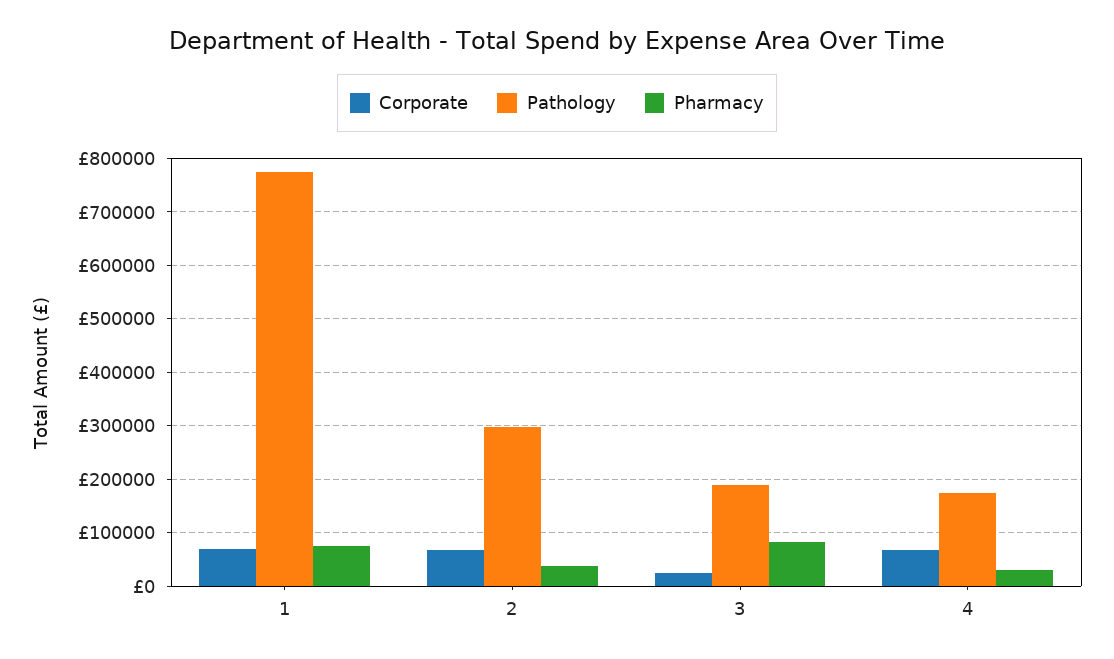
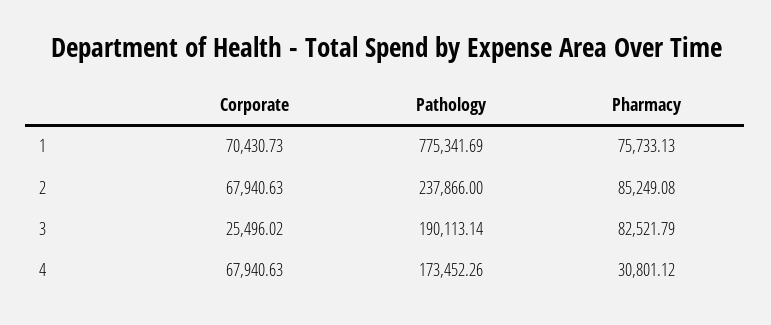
Pathology, 2: 300000 -> 237866
Pharmacy, 2: 40000 -> 85249.08

